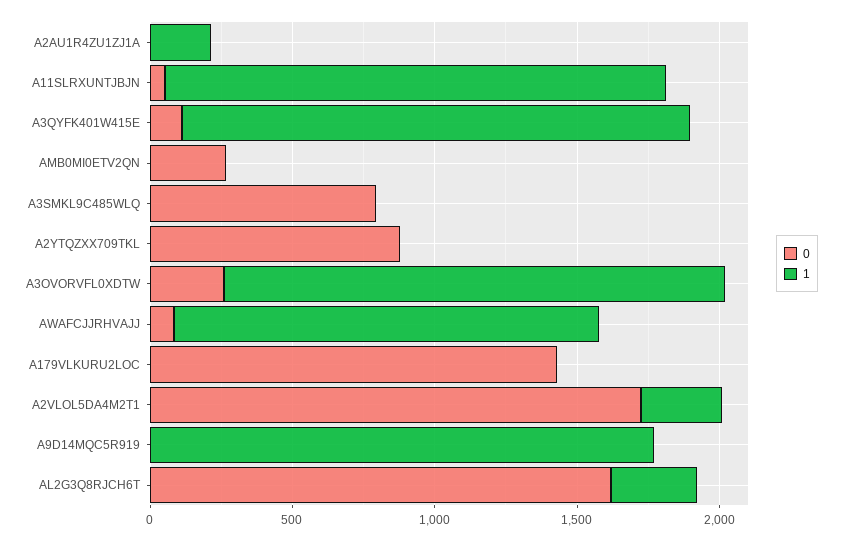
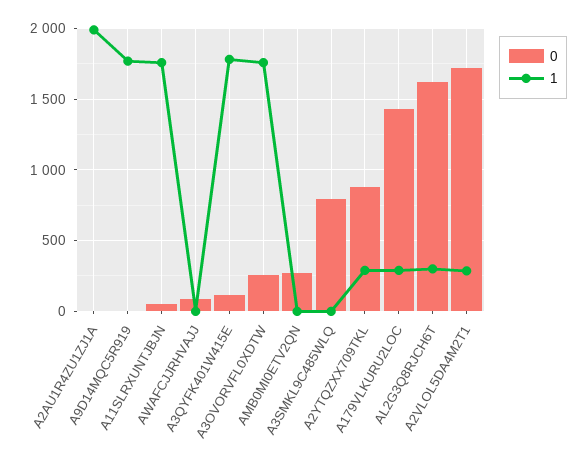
1, A2AU1R4ZU1ZJ1A: 200 -> 2000
1, A2YTQZXX709TKL: 0 -> 300
1, AWAFCJJRHVAJJ: 1500 -> 0
1, A179VLKURU2LOC: 0 -> 300

